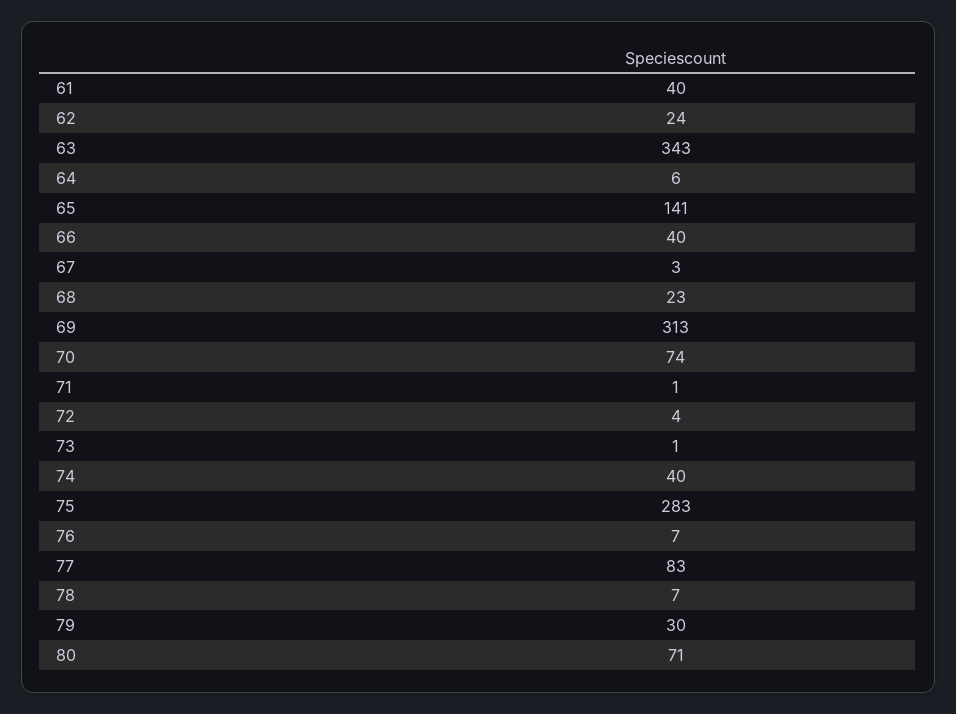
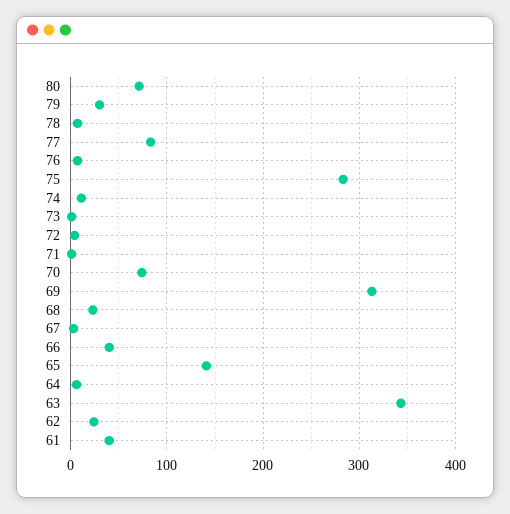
74: 40 -> 10

